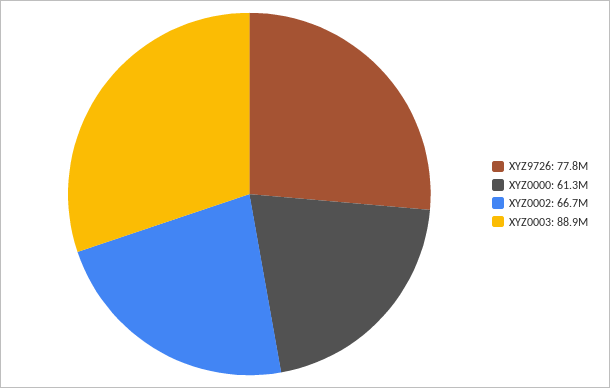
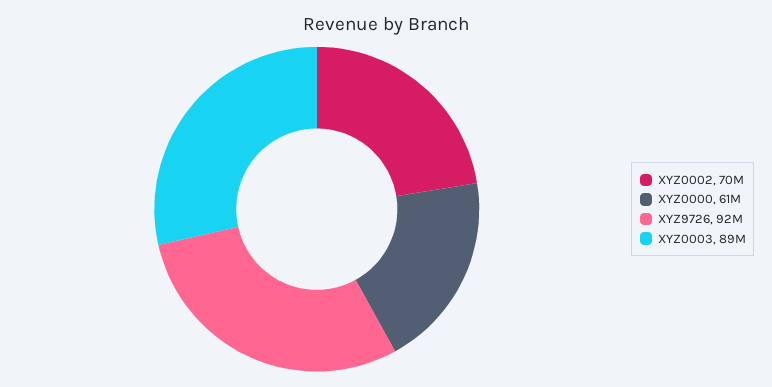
XYZ9726: 77800000 -> 92000000
XYZ0002: 66700000 -> 70000000

